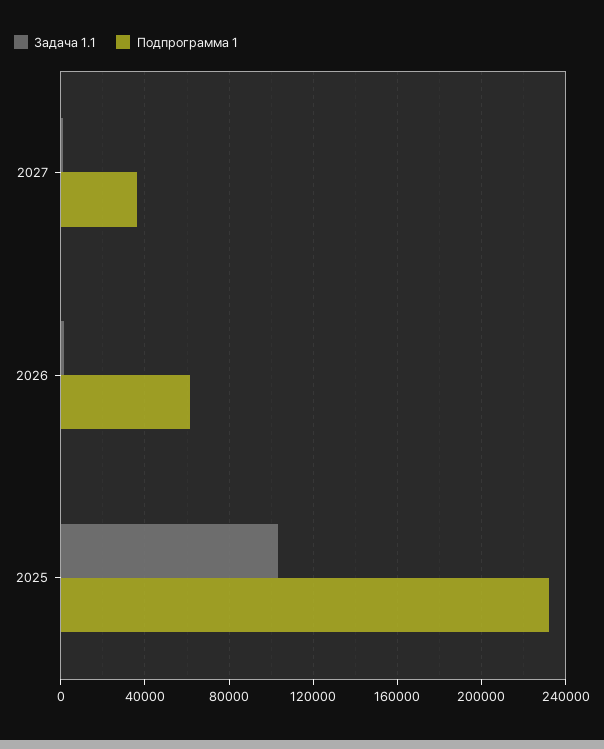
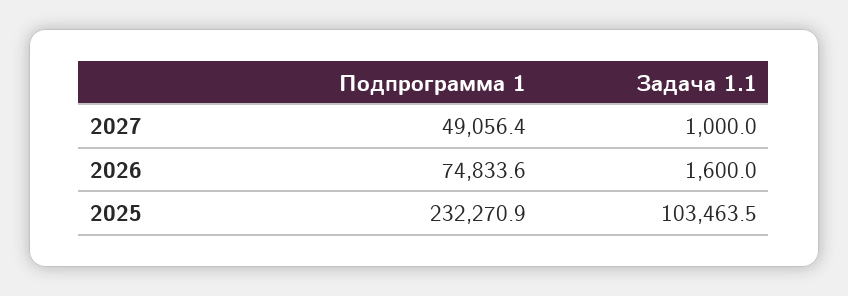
Подпрограмма 1, 2027: 35000 -> 49056.4
Подпрограмма 1, 2026: 60000 -> 74833.6

